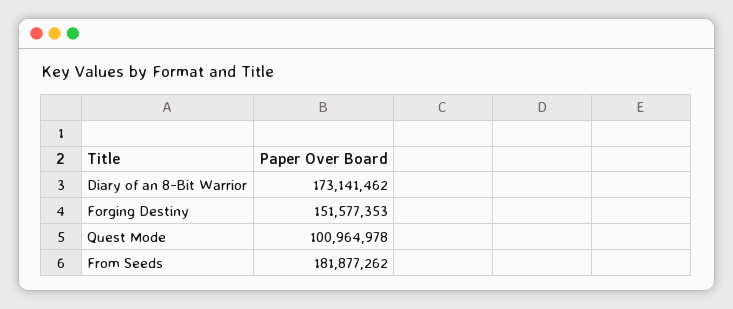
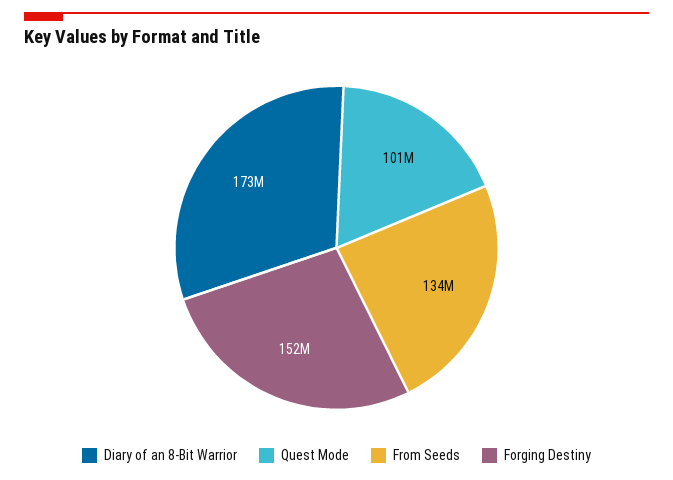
From Seeds: 181877262 -> 134000000

